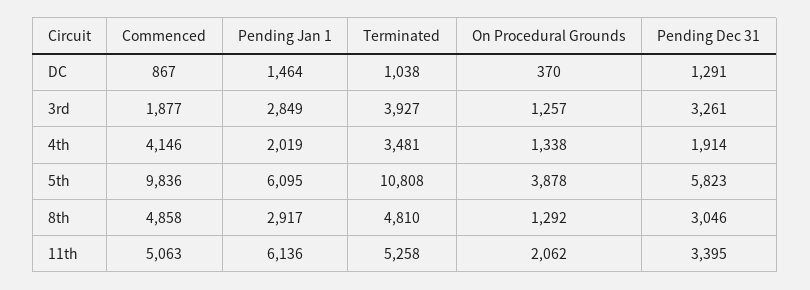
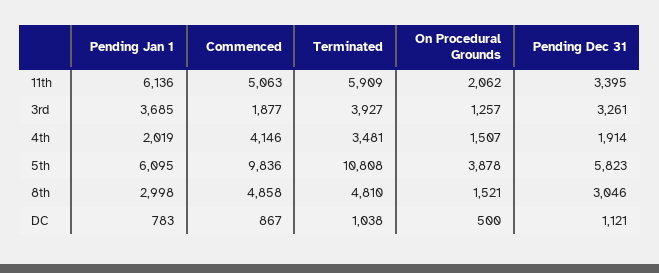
Pending Jan 1, DC: 1464 -> 783
On Procedural Grounds, DC: 370 -> 500
Pending Dec 31, DC: 1291 -> 1121
Pending Jan 1, 3rd: 2849 -> 3685
On Procedural Grounds, 4th: 1338 -> 1507
Pending Jan 1, 8th: 2917 -> 2998
On Procedural Grounds, 8th: 1292 -> 1521
Terminated, 11th: 5258 -> 5909

